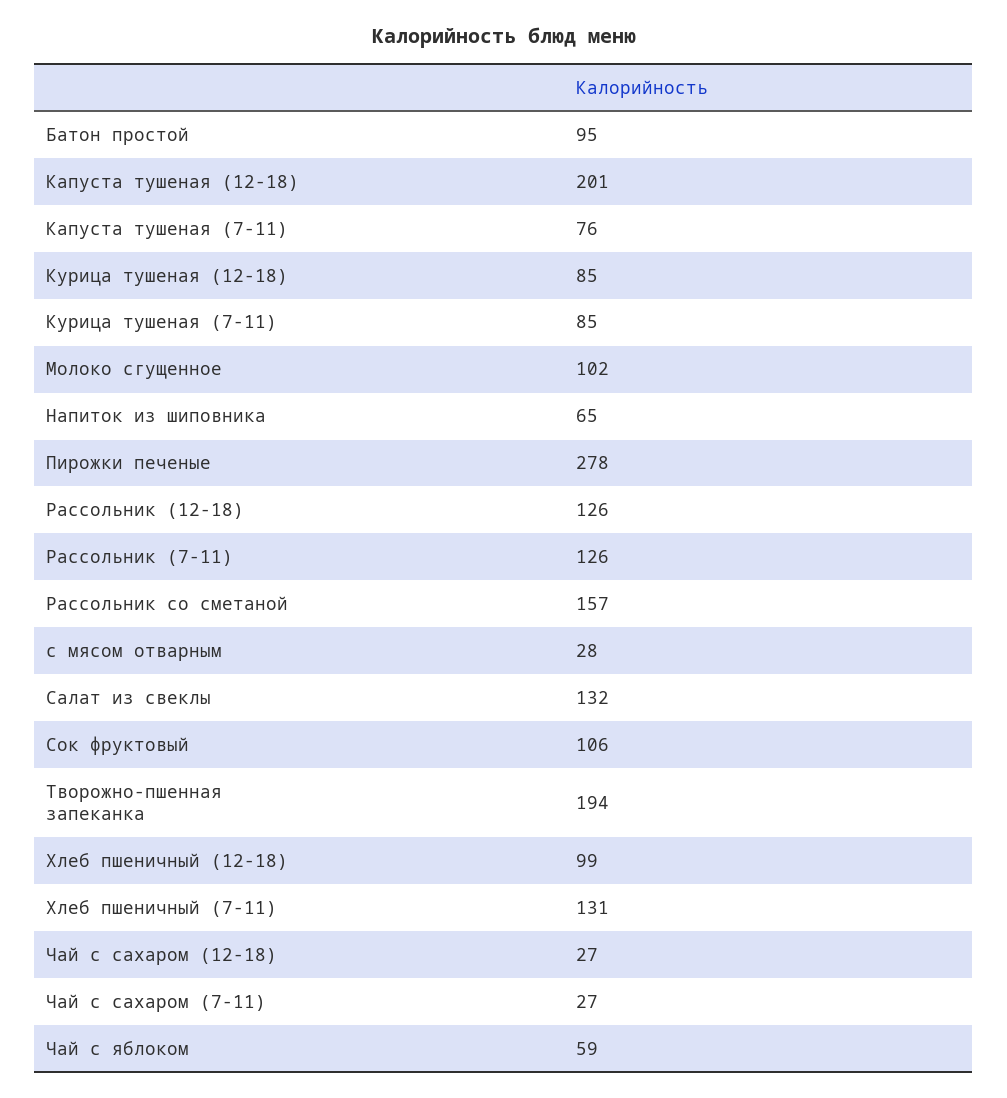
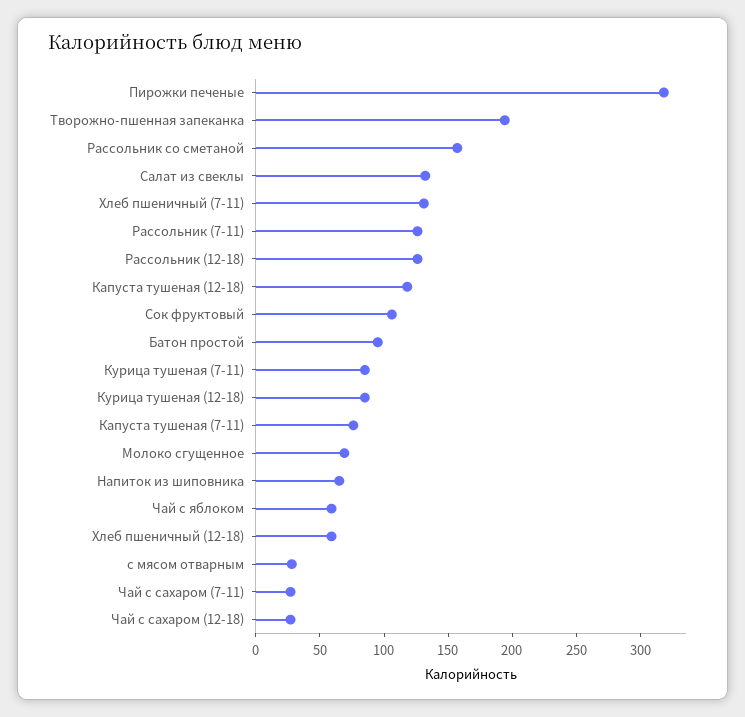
Капуста тушеная (12-18): 201 -> 120
Молоко сгущенное: 102 -> 70
Пирожки печеные: 278 -> 320
Хлеб пшеничный (12-18): 99 -> 60

